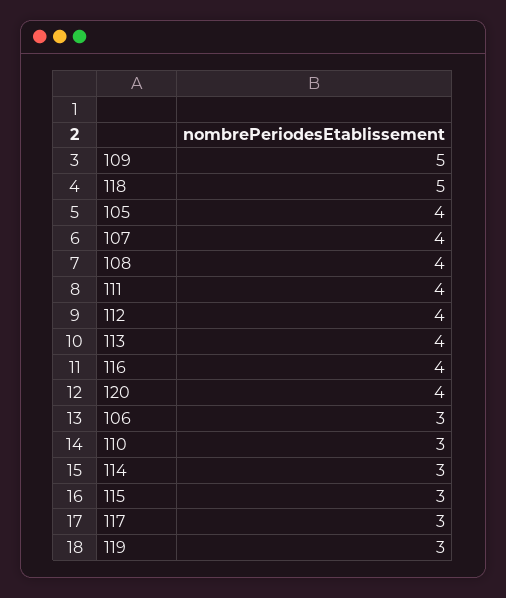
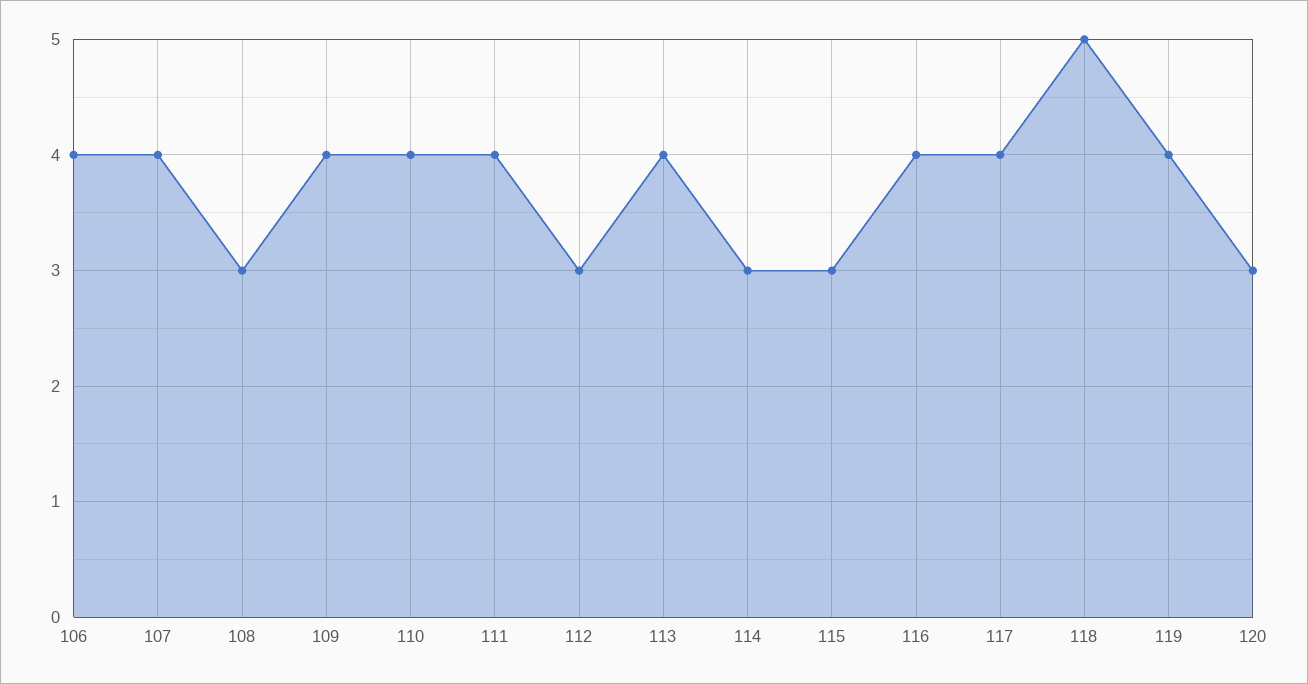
109: 5 -> 4
105: 4 -> none
108: 4 -> 3
112: 4 -> 3
120: 4 -> 3
106: 3 -> 4
110: 3 -> 4
117: 3 -> 4
119: 3 -> 4

